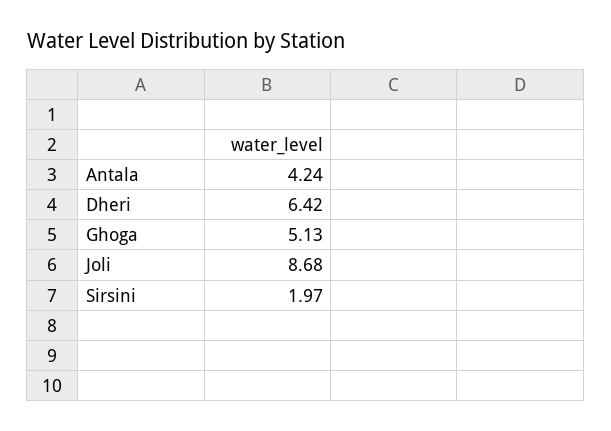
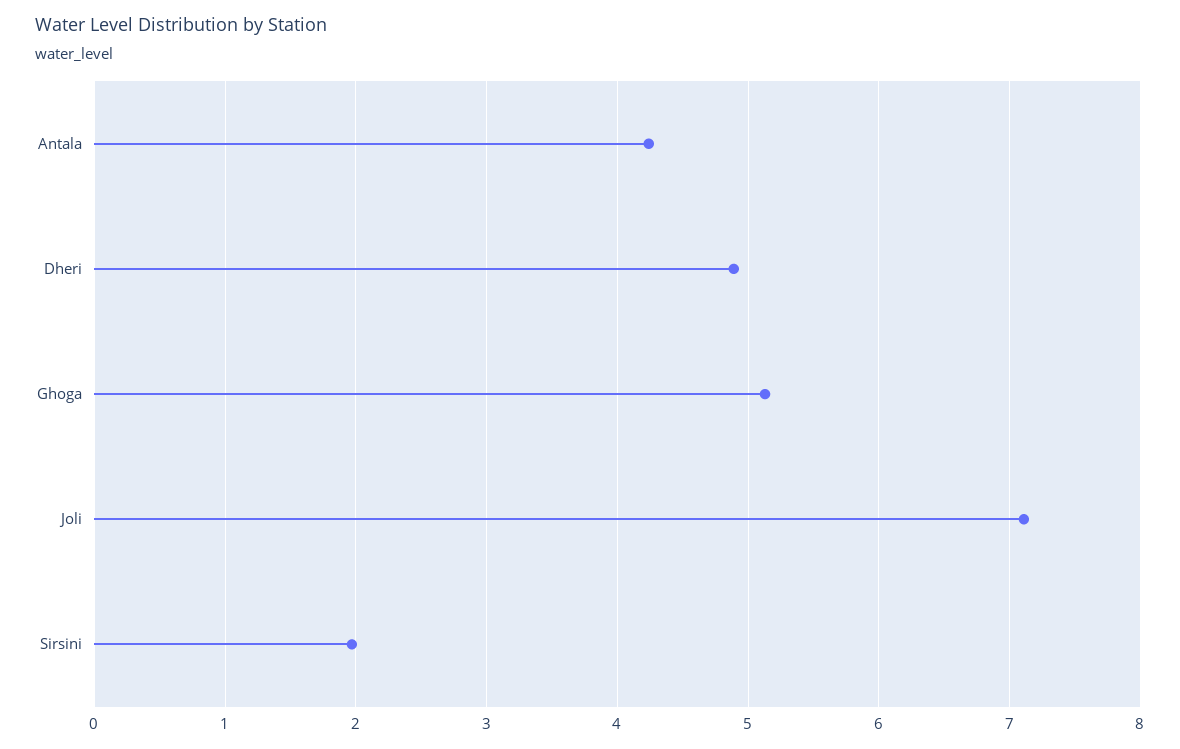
Dheri: 6.42 -> 4.9
Joli: 8.68 -> 7.1

